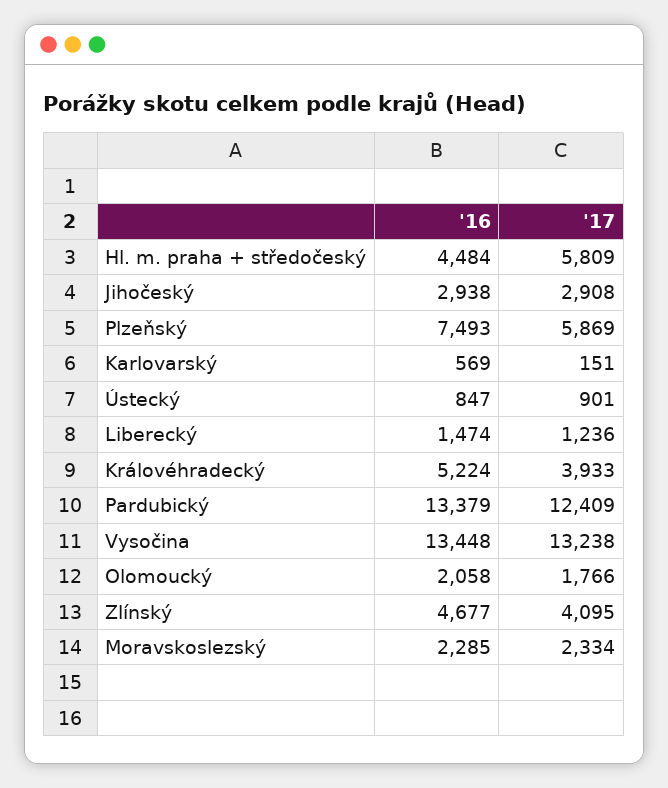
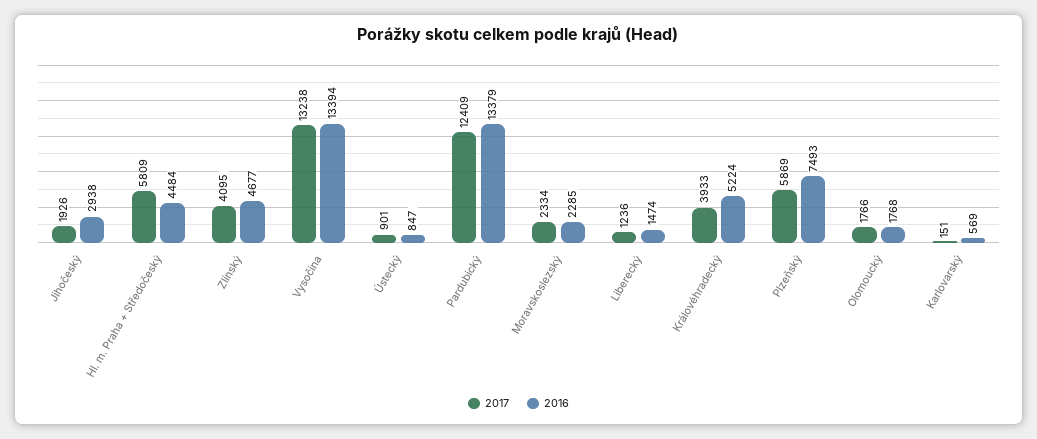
'17, Jihočeský: 2908 -> 1926
'16, Vysočina: 13448 -> 13394
'16, Olomoucký: 2058 -> 1768

